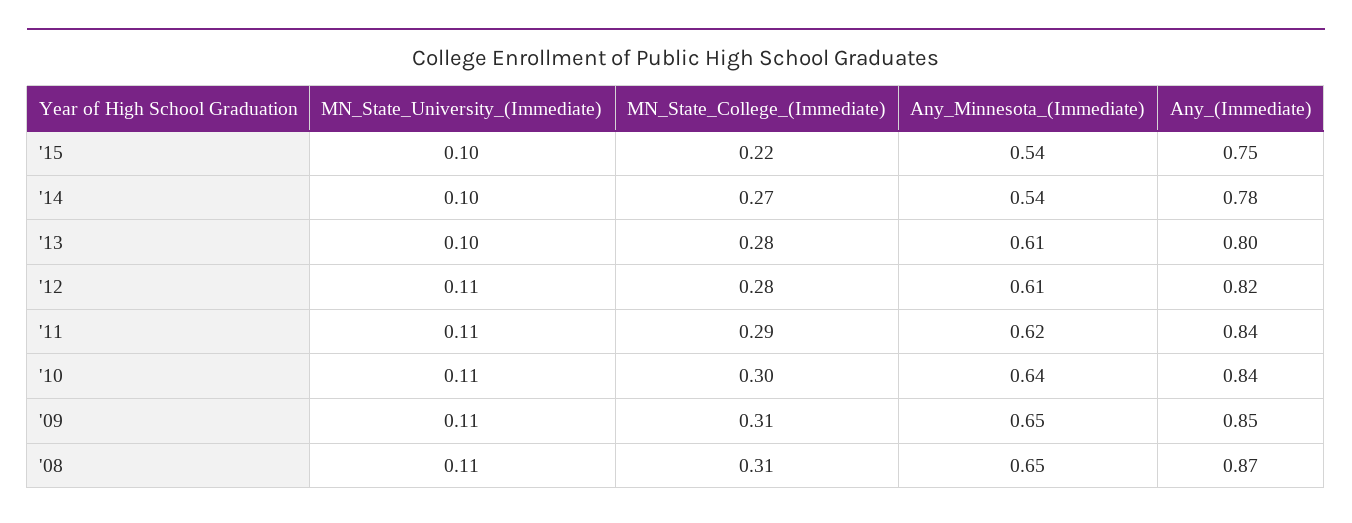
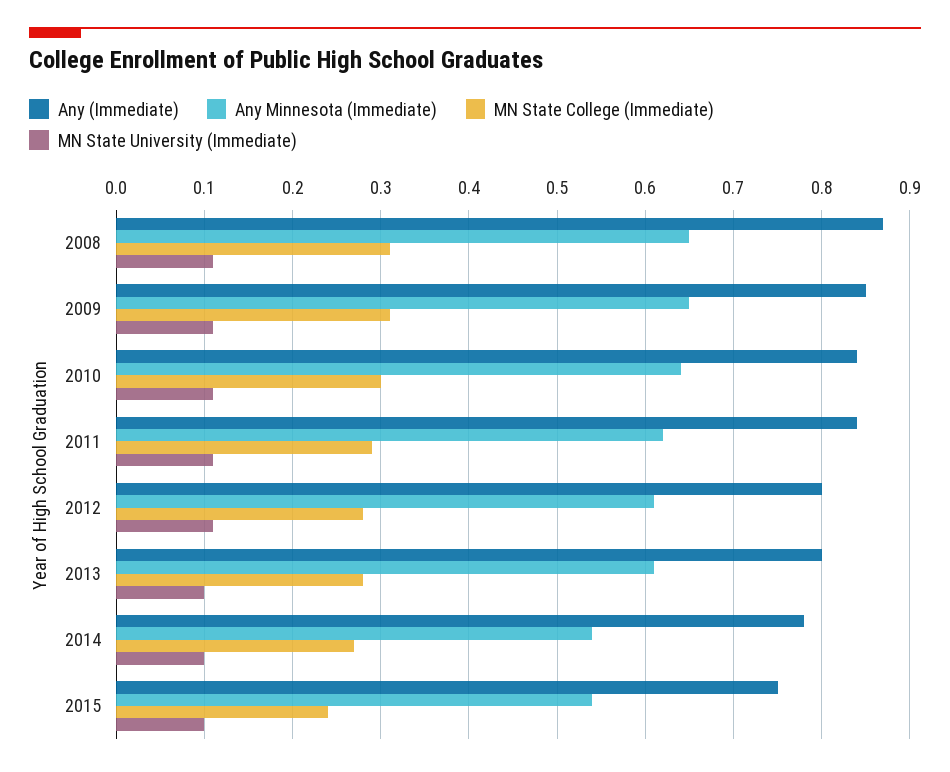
MN_State_College_(Immediate), '15: 0.22 -> 0.24
Any_(Immediate), '12: 0.82 -> 0.8

